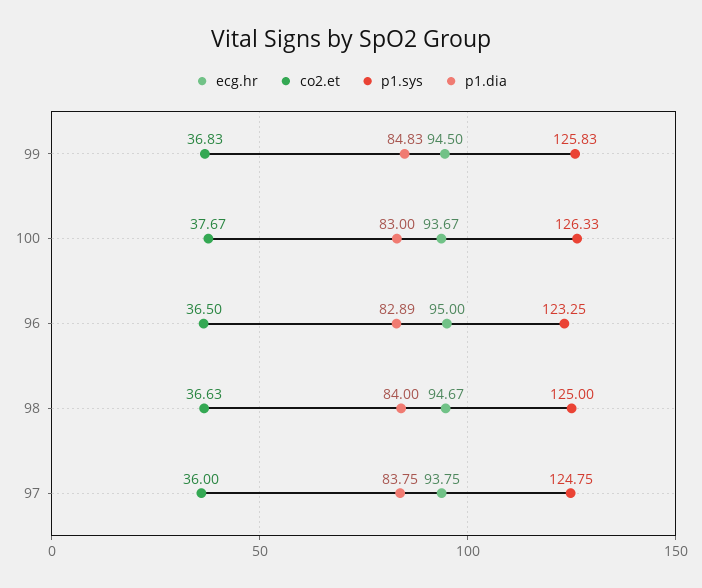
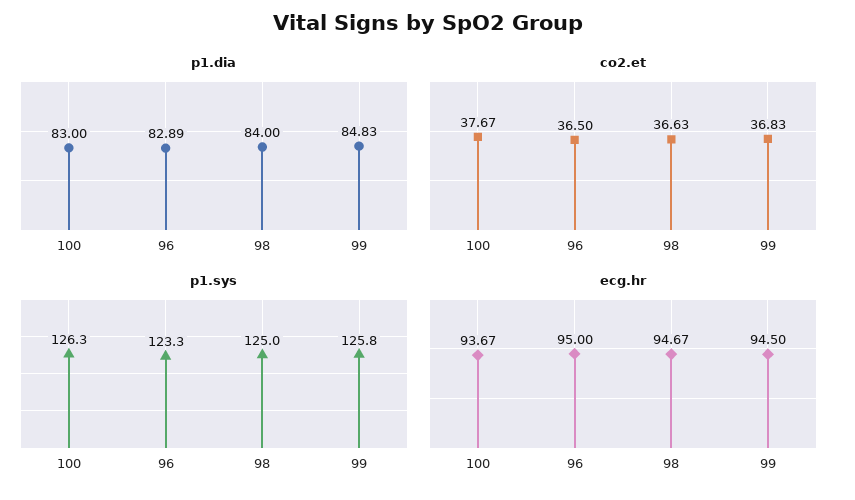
ecg.hr, 97: 93.75 -> none
co2.et, 97: 36 -> none
p1.sys, 97: 124.75 -> none
p1.dia, 97: 83.75 -> none

